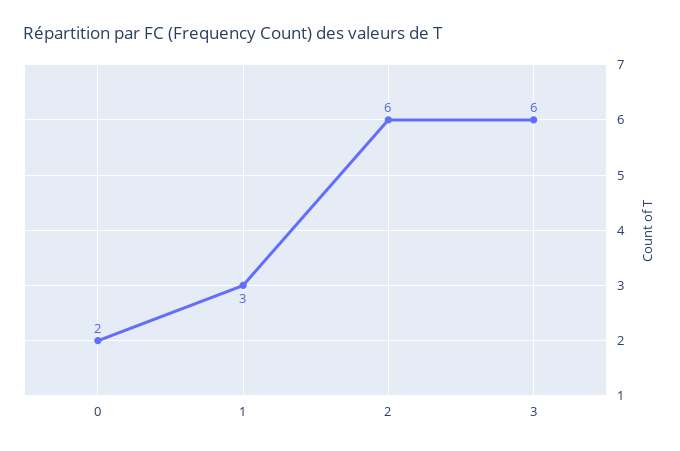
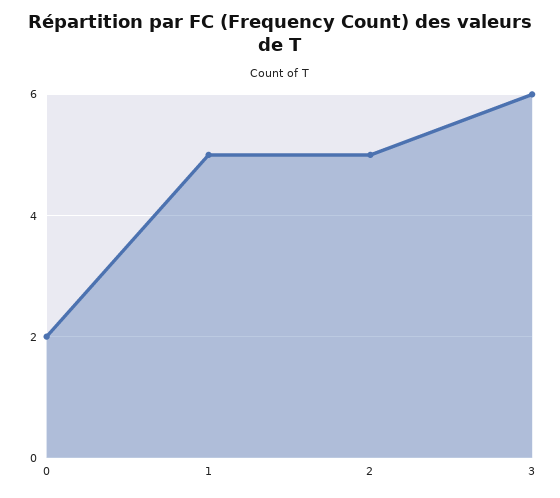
1: 3 -> 5
2: 6 -> 5

